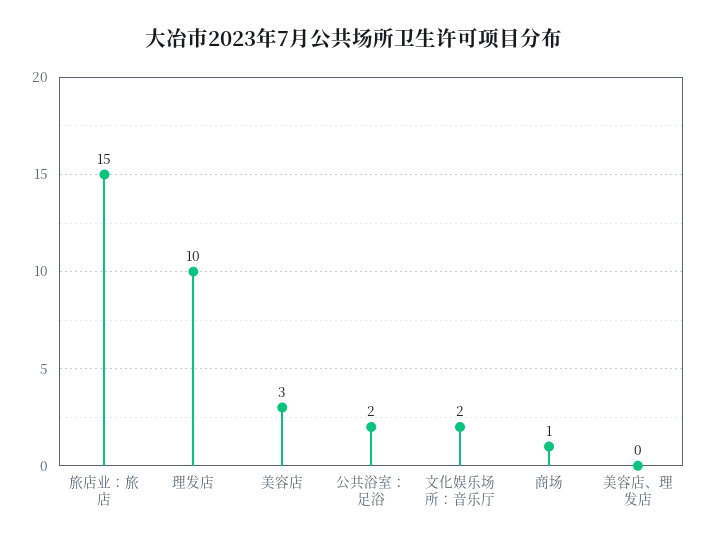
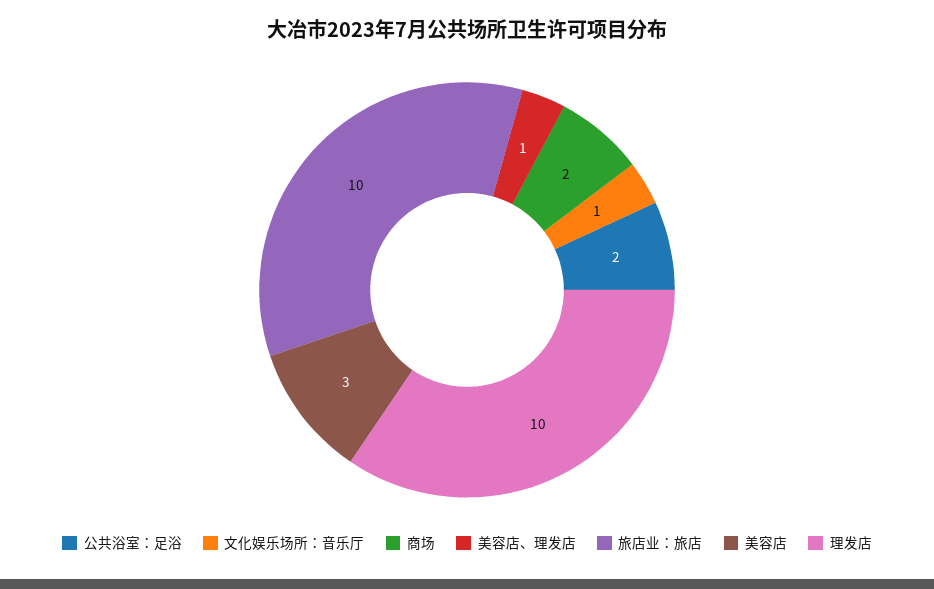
旅店业：旅店: 15 -> 10
文化娱乐场所：音乐厅: 2 -> 1
商场: 1 -> 2
美容店、理发店: 0 -> 1

